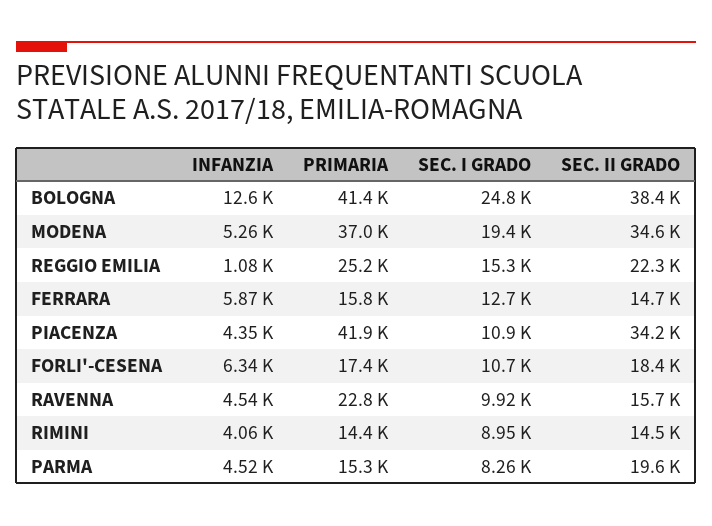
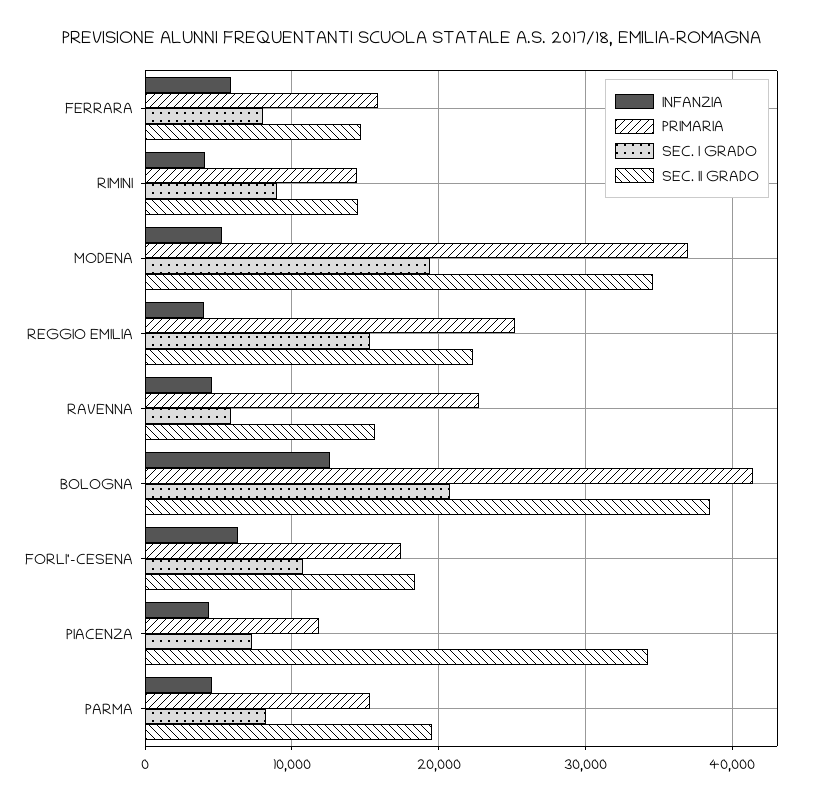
SEC. I GRADO, BOLOGNA: 24800 -> 21000
INFANZIA, REGGIO EMILIA: 1080 -> 4000
SEC. I GRADO, FERRARA: 12700 -> 8000
PRIMARIA, PIACENZA: 41900 -> 12000
SEC. I GRADO, PIACENZA: 10900 -> 7000
SEC. I GRADO, RAVENNA: 9920 -> 6000

